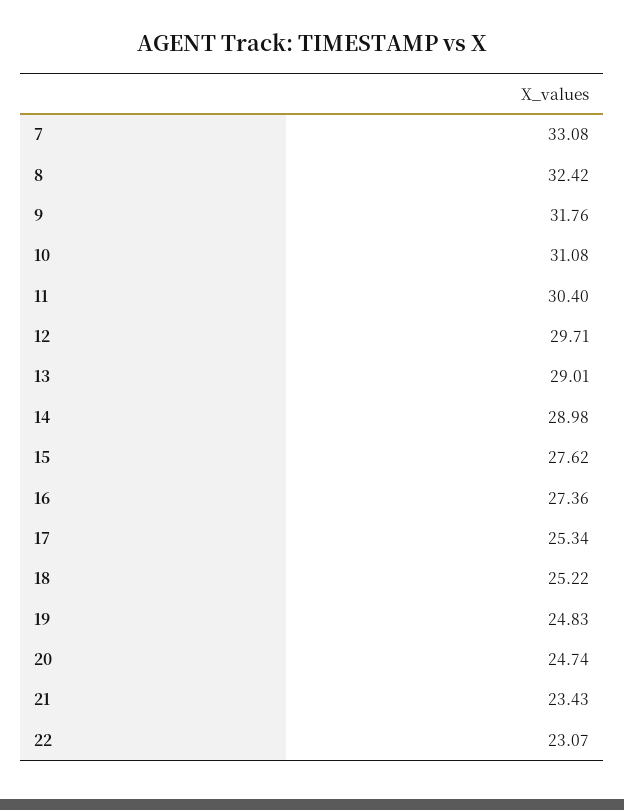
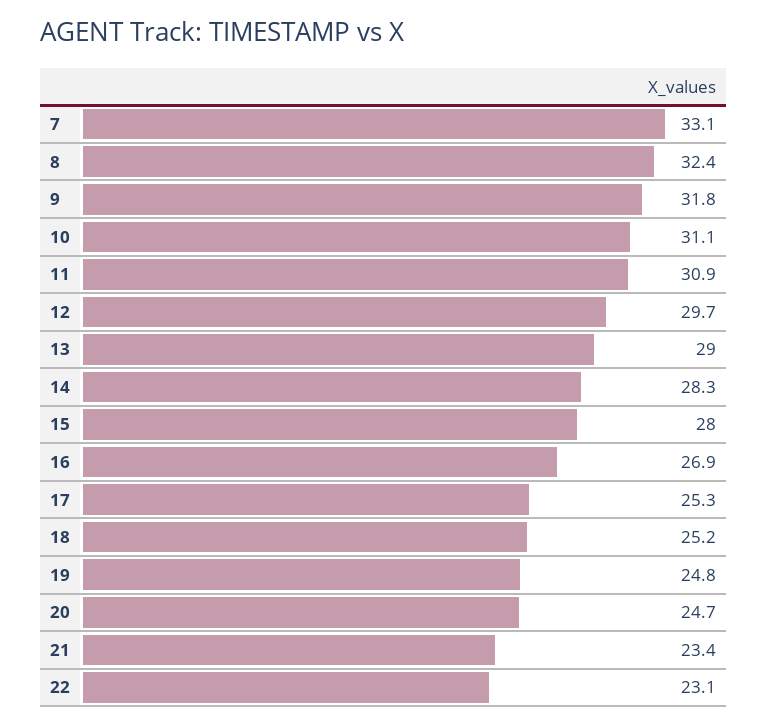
11: 30.4 -> 30.9
14: 28.98 -> 28.3
15: 27.62 -> 28
16: 27.36 -> 26.9

